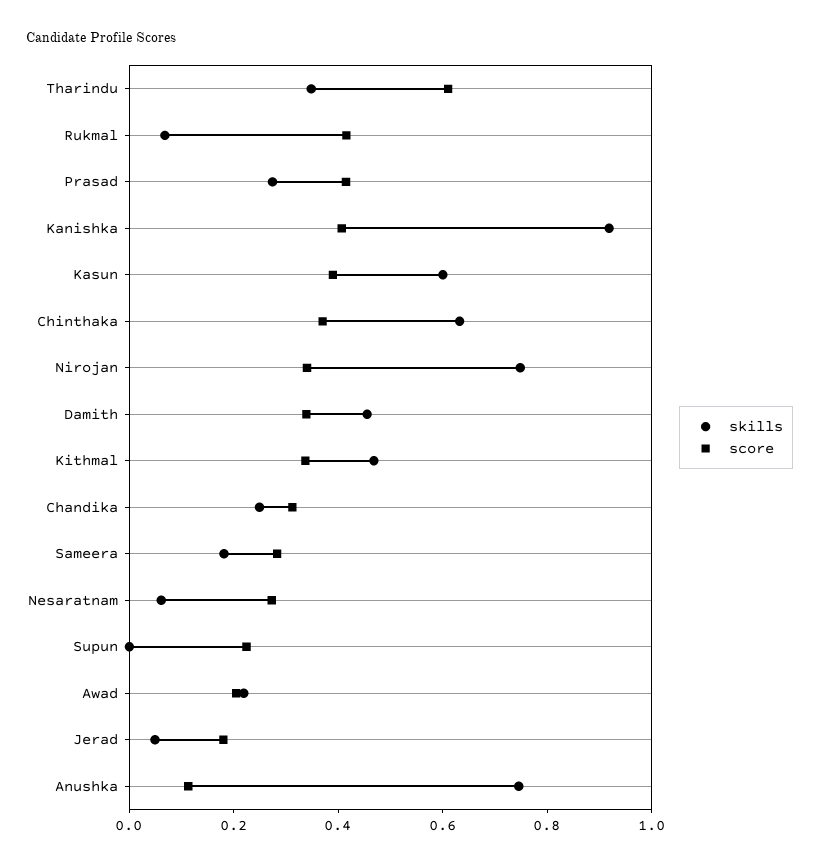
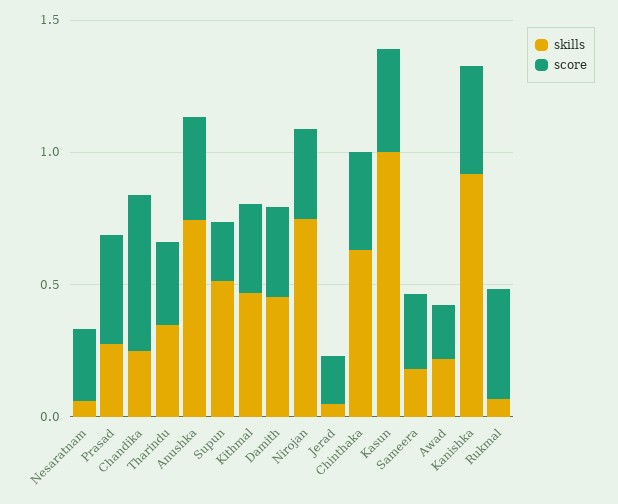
score, Tharindu: 0.6 -> 0.3
skills, Kasun: 0.6 -> 1
score, Chandika: 0.3 -> 0.6
skills, Supun: 0 -> 0.5
score, Anushka: 0.1 -> 0.4

